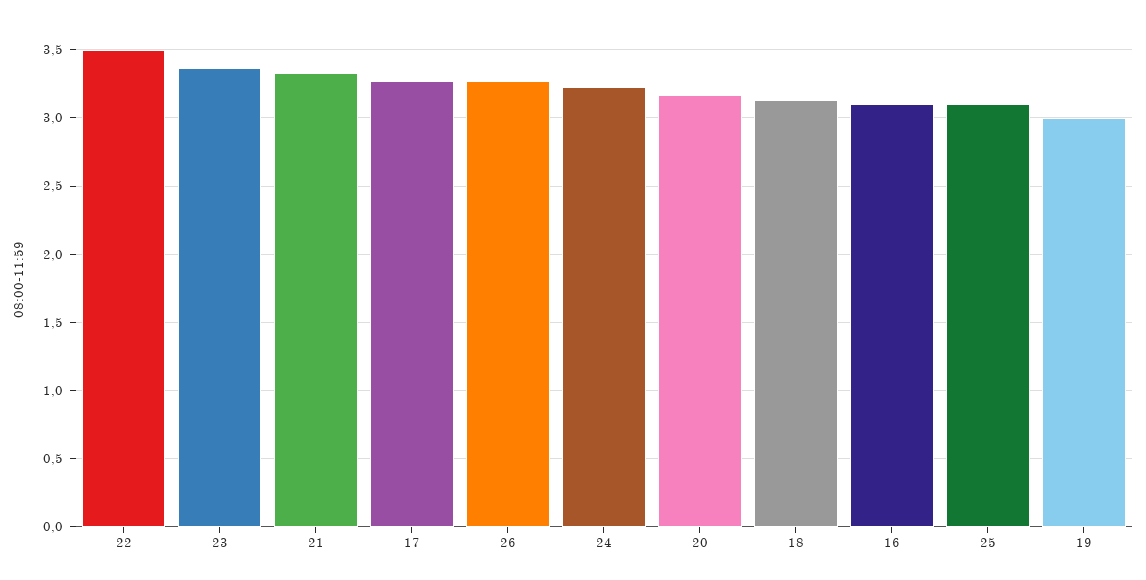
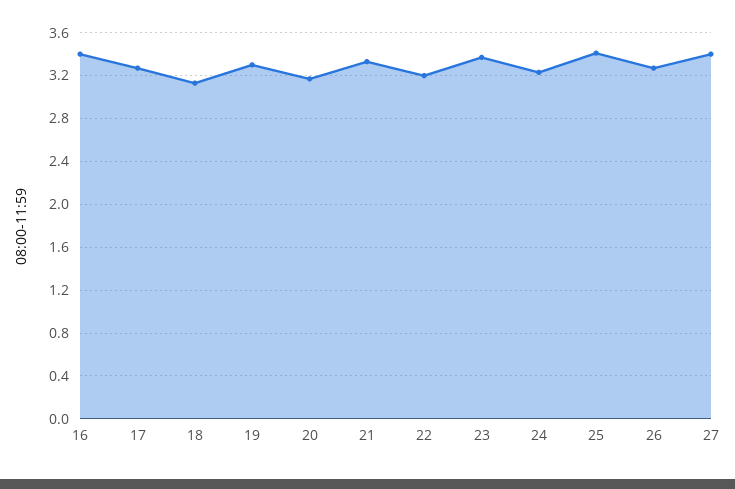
22: 3.5 -> 3.2
16: 3.1 -> 3.4
25: 3.1 -> 3.4
19: 3 -> 3.3
27: none -> 3.4

